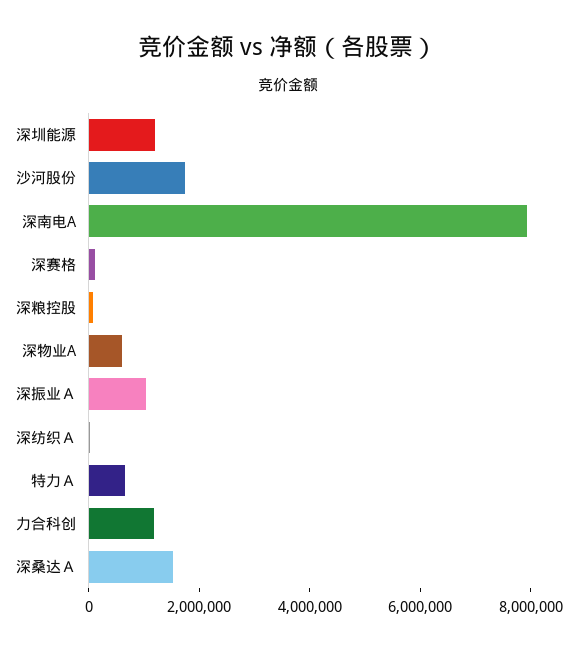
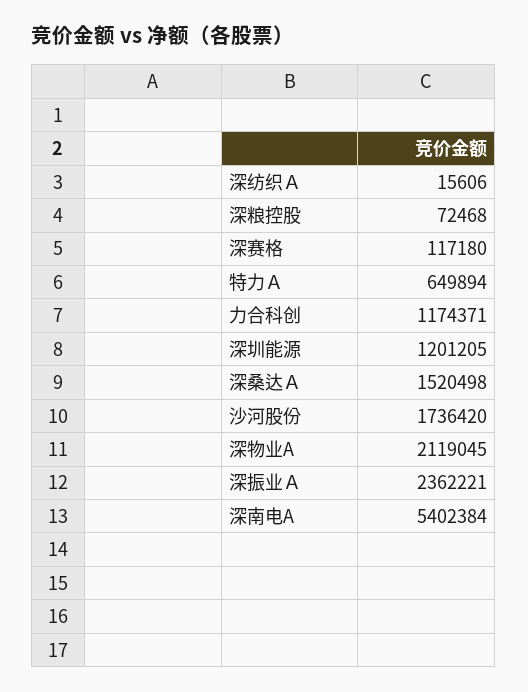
深南电A: 8000000 -> 5402384
深物业A: 500000 -> 2119045
深振业Ａ: 1000000 -> 2362221

